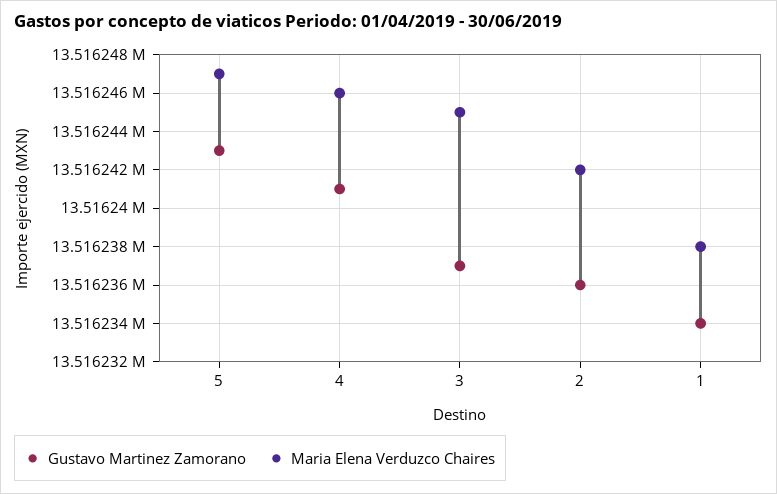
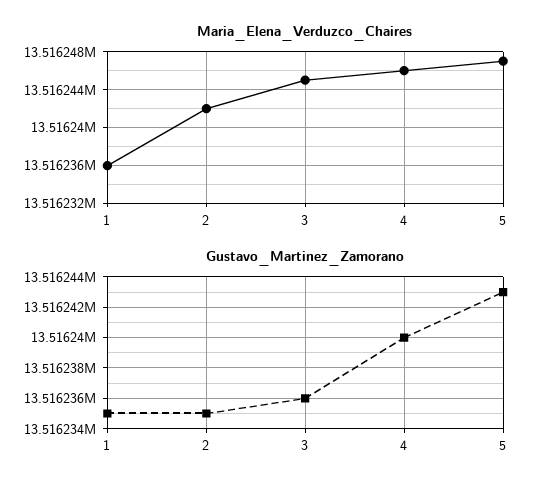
Gustavo Martinez Zamorano, 4: 13516241 -> 13516240
Gustavo Martinez Zamorano, 3: 13516237 -> 13516236
Gustavo Martinez Zamorano, 2: 13516236 -> 13516235
Gustavo Martinez Zamorano, 1: 13516234 -> 13516235
Maria Elena Verduzco Chaires, 1: 13516238 -> 13516236

